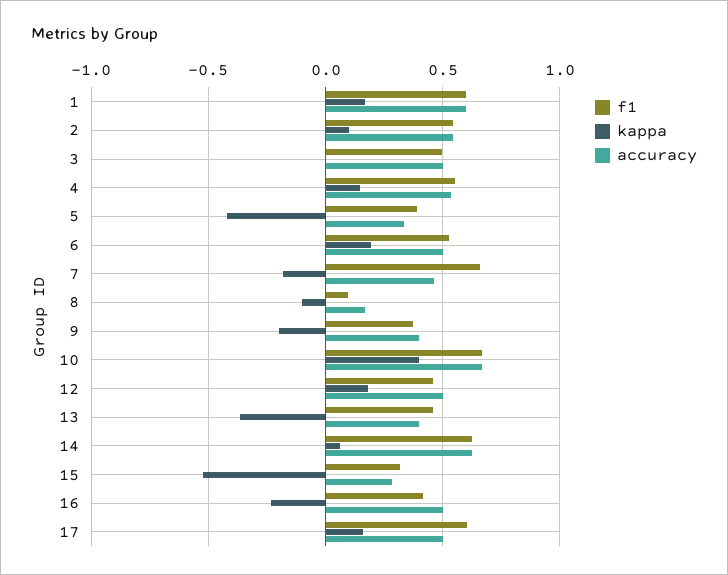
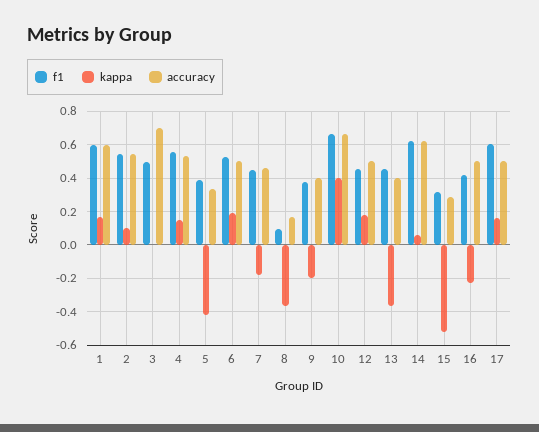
accuracy, 3: 0.5 -> 0.7
f1, 7: 0.65 -> 0.45
kappa, 8: -0.1 -> -0.35

